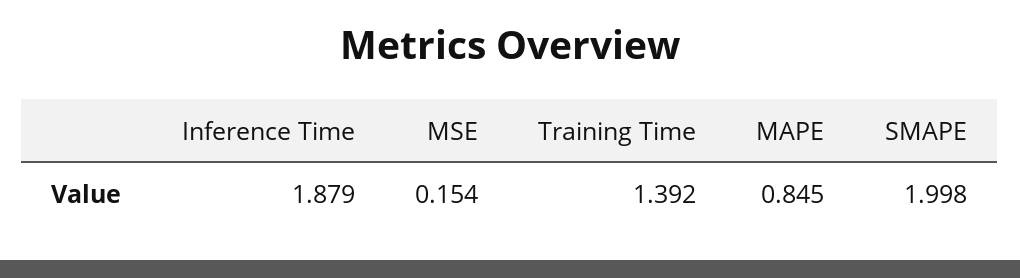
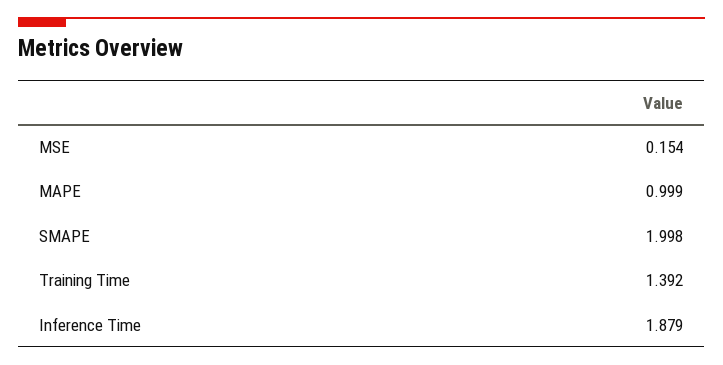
MAPE: 0.845 -> 0.999

